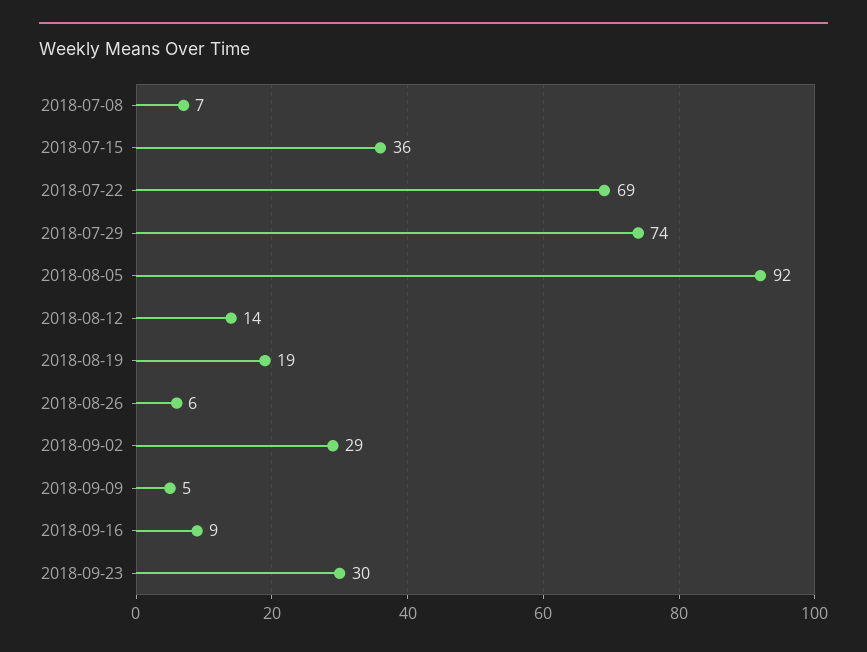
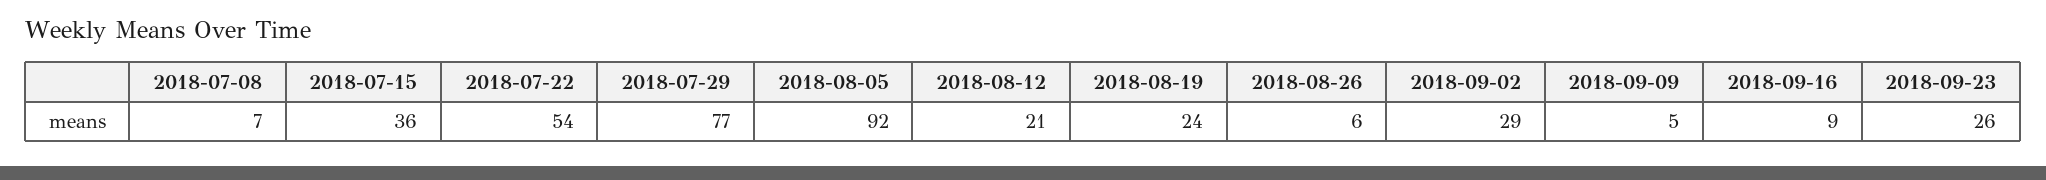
2018-07-22: 69 -> 54
2018-07-29: 74 -> 77
2018-08-12: 14 -> 21
2018-08-19: 19 -> 24
2018-09-23: 30 -> 26

